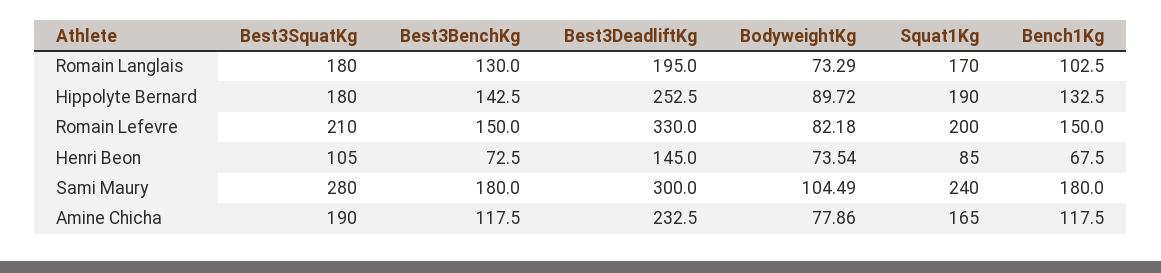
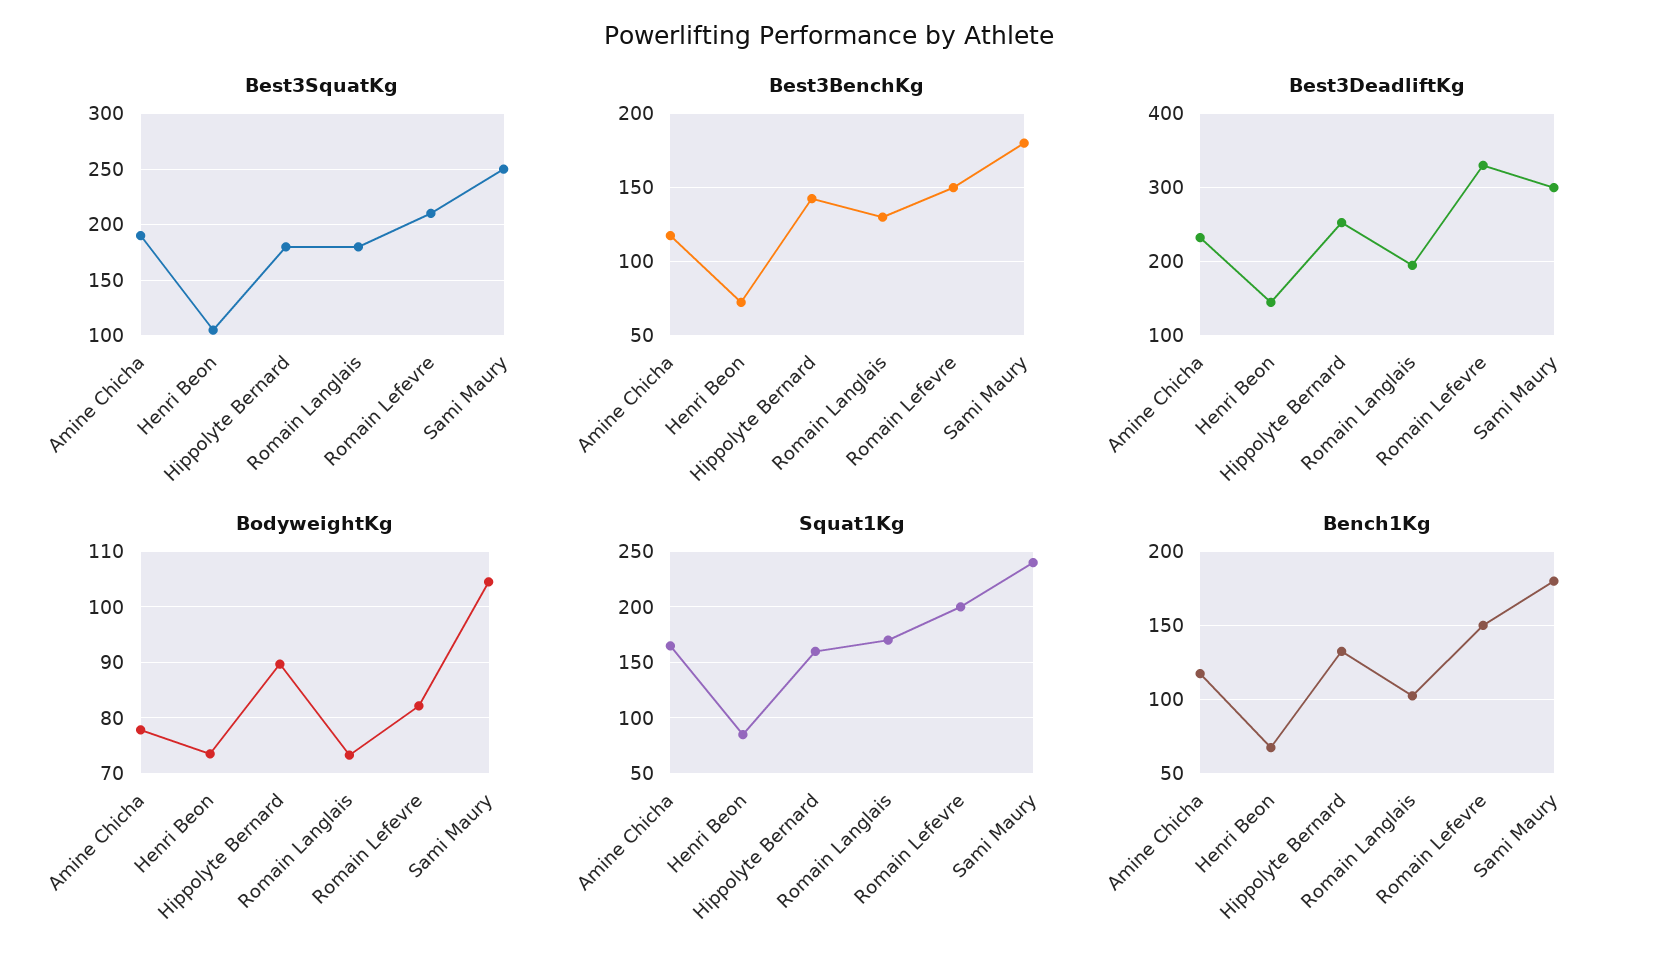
Squat1Kg, Hippolyte Bernard: 190 -> 160
Best3SquatKg, Sami Maury: 280 -> 250

